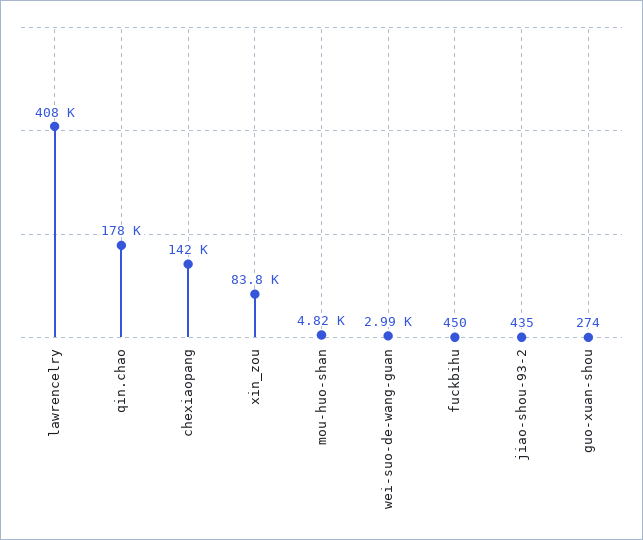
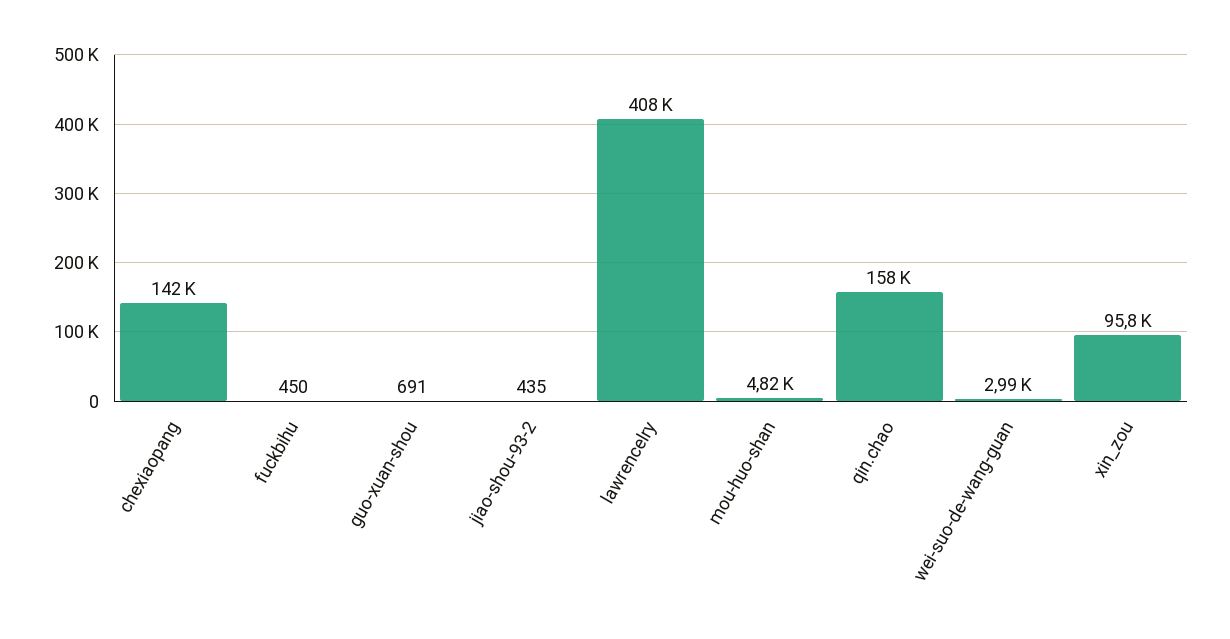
qin.chao: 178000 -> 158000
xin_zou: 83800 -> 95800
guo-xuan-shou: 274 -> 691

